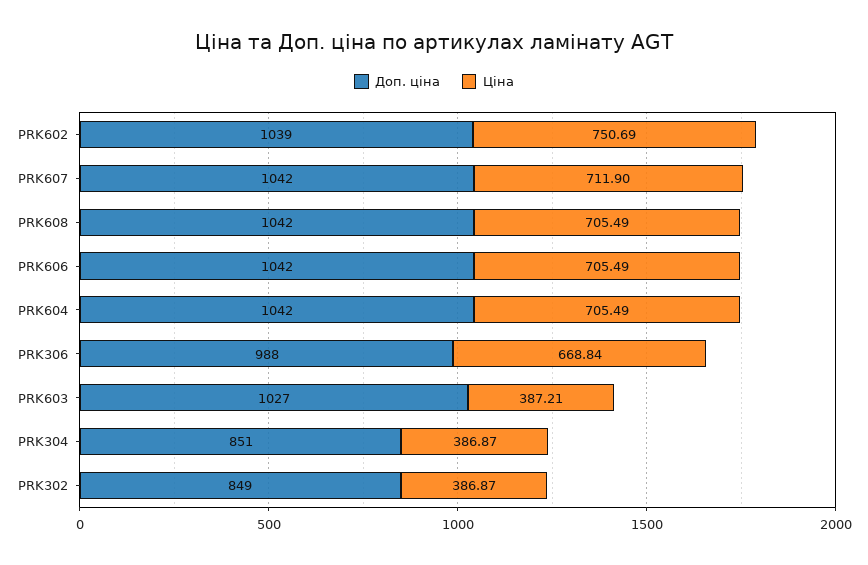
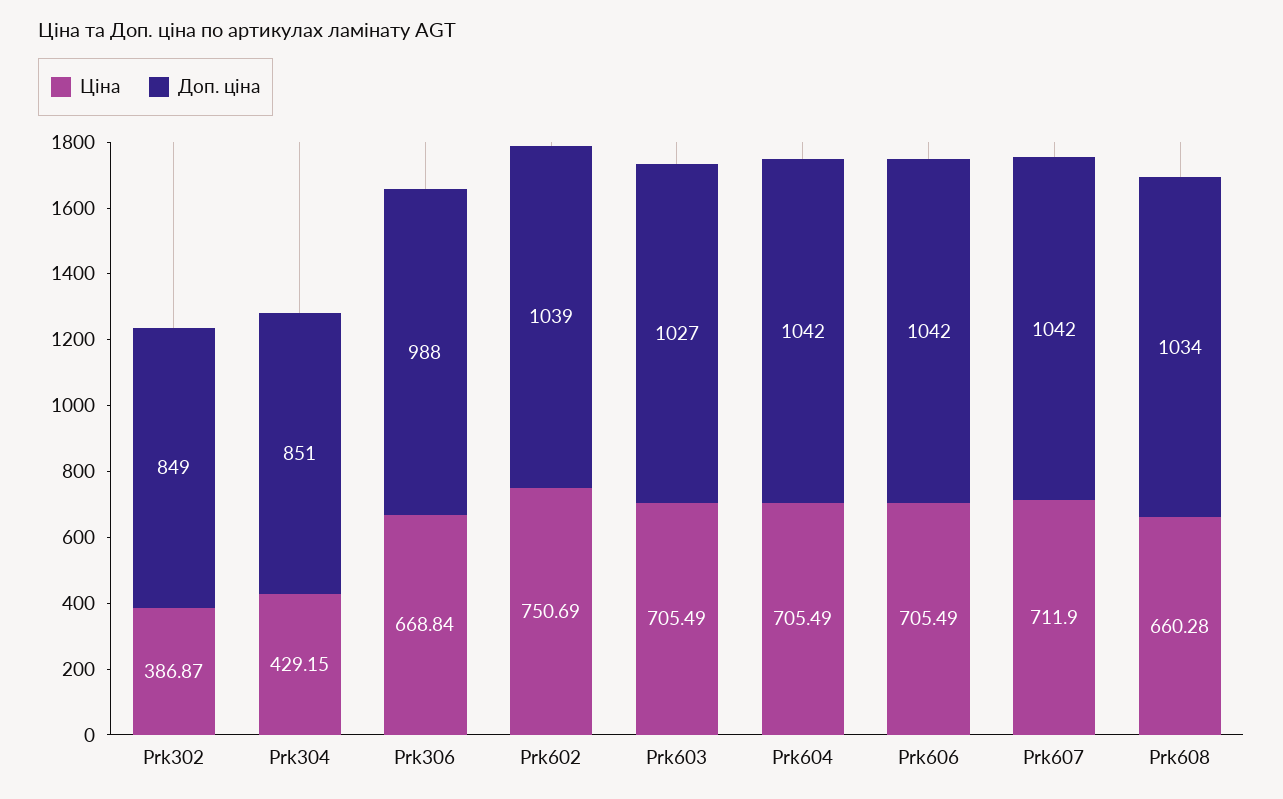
Доп. ціна, PRK608: 1042 -> 1034
Ціна, PRK608: 705.49 -> 660.28
Ціна, PRK603: 387.21 -> 705.49
Ціна, PRK304: 386.87 -> 429.15

